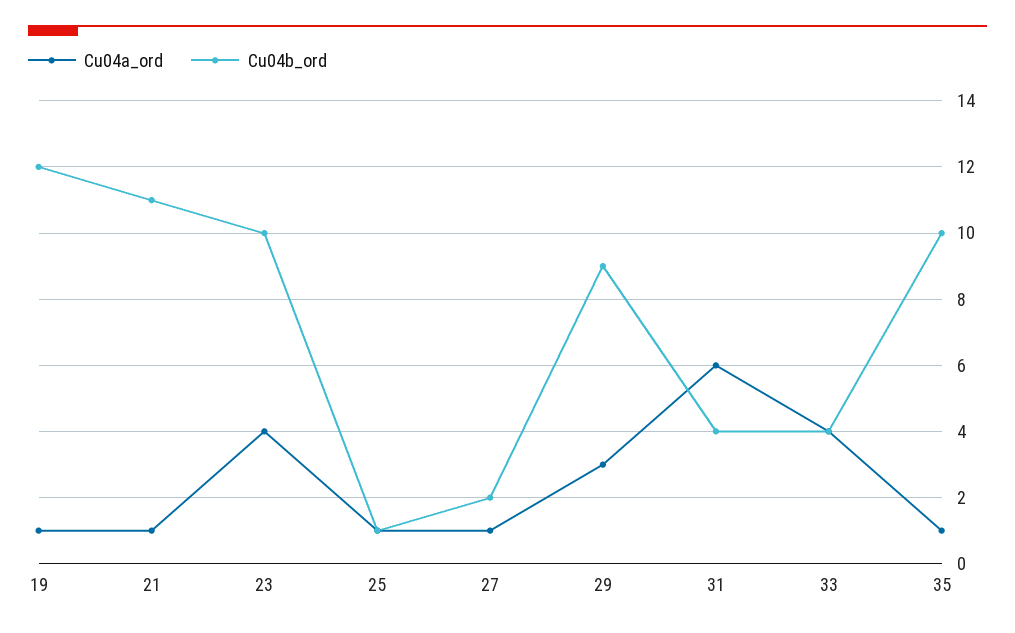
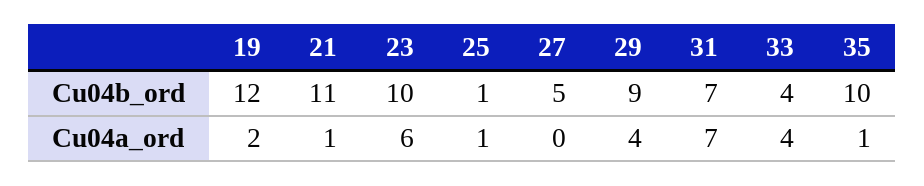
Cu04a_ord, 19: 1 -> 2
Cu04a_ord, 23: 4 -> 6
Cu04a_ord, 27: 1 -> 0
Cu04b_ord, 27: 2 -> 5
Cu04a_ord, 29: 3 -> 4
Cu04a_ord, 31: 6 -> 7
Cu04b_ord, 31: 4 -> 7

